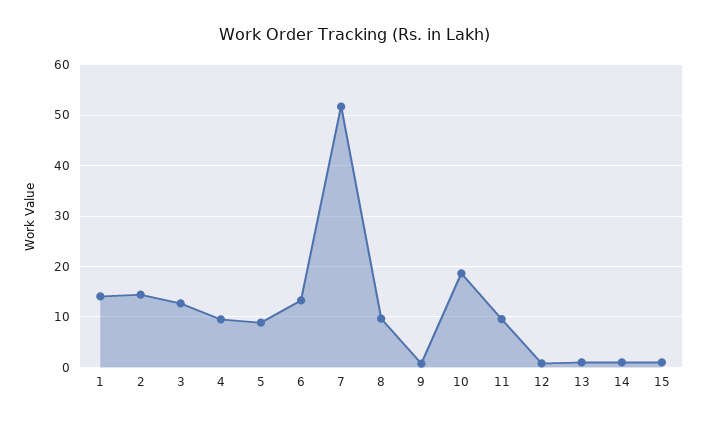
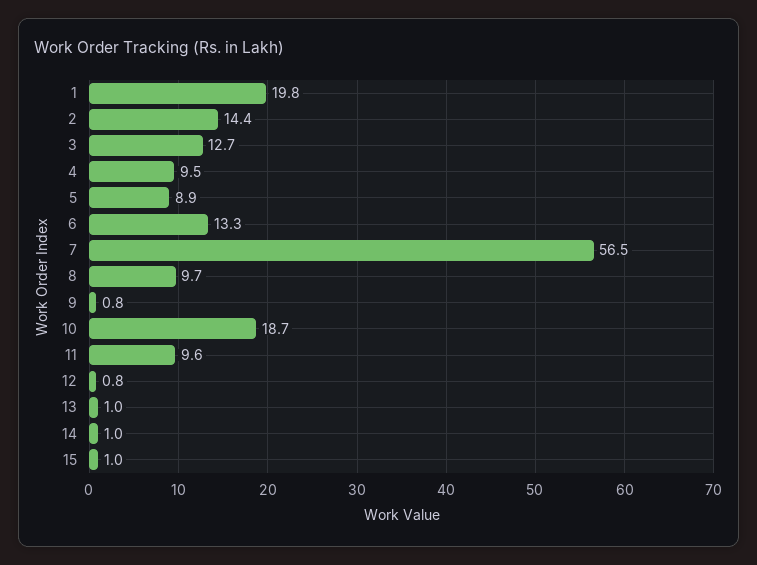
1: 14 -> 19.8
7: 52 -> 56.5

